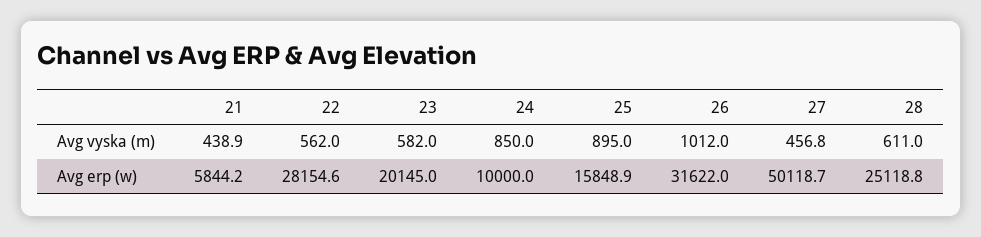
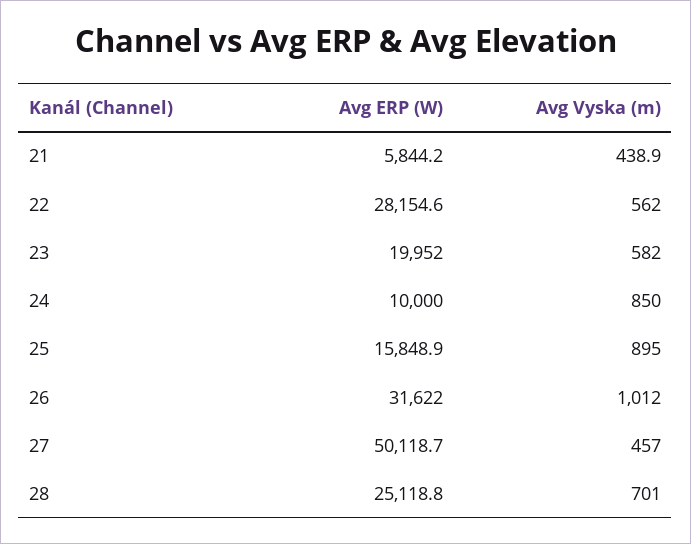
27, Avg vyska (m): 456.8 -> 457
28, Avg vyska (m): 611 -> 701
23, Avg erp (w): 20145 -> 19952

